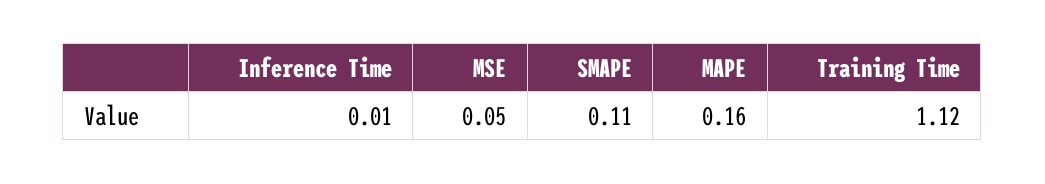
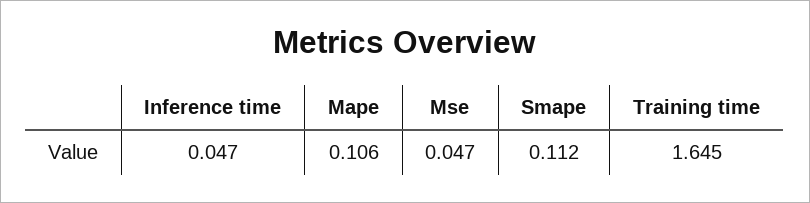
Inference Time: 0.01 -> 0.047
MAPE: 0.16 -> 0.106
Training Time: 1.12 -> 1.645

